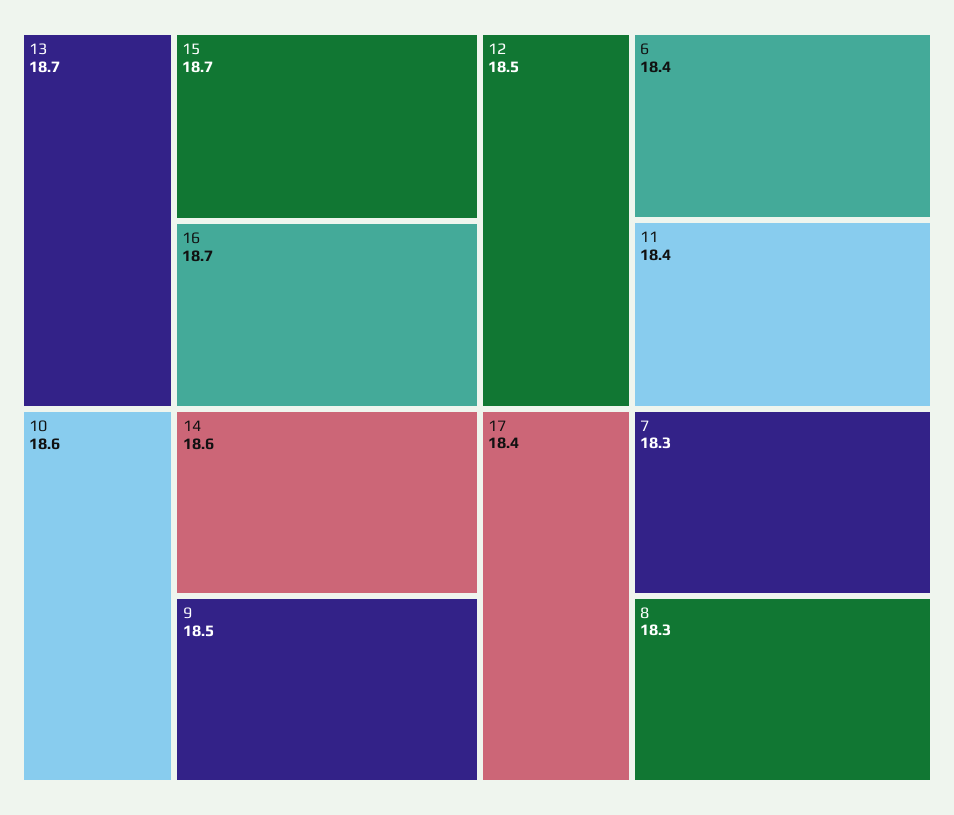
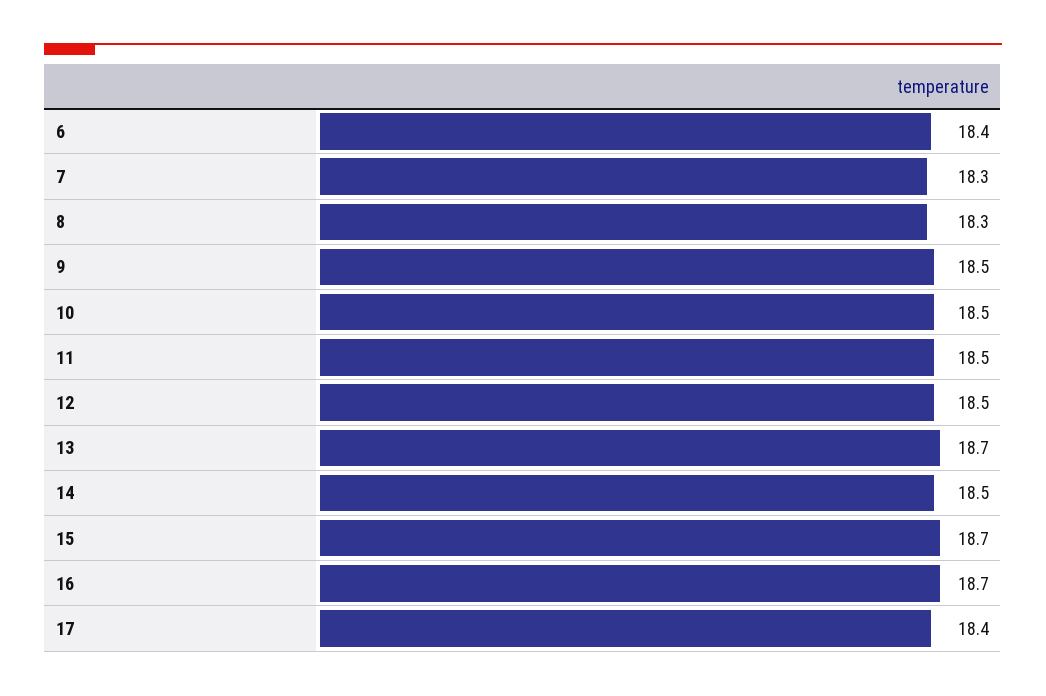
10: 18.6 -> 18.5
14: 18.6 -> 18.5
11: 18.4 -> 18.5

